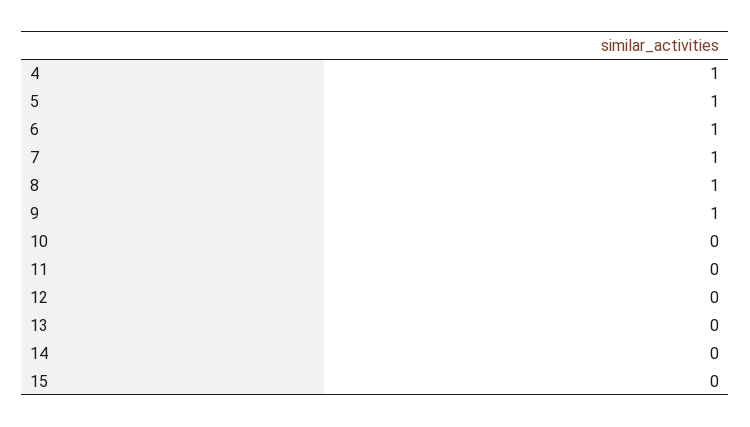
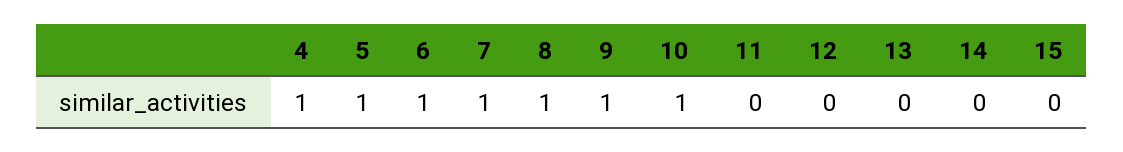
10: 0 -> 1

